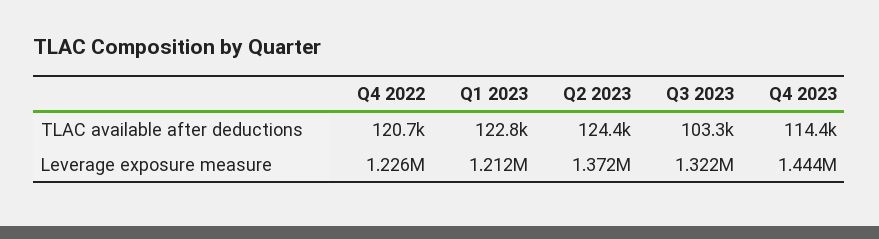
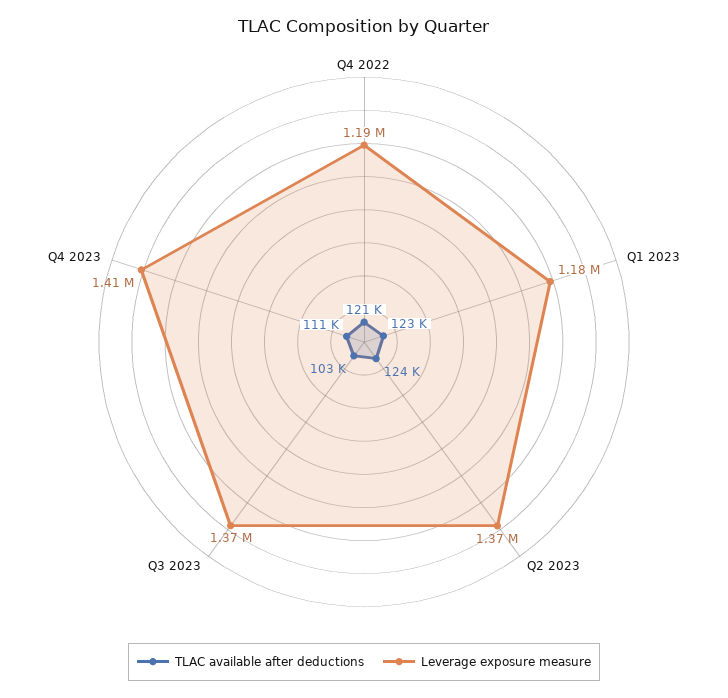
TLAC available after deductions, Q4 2023: 114400 -> 111000
Leverage exposure measure, Q4 2022: 1226000 -> 1190000
Leverage exposure measure, Q1 2023: 1212000 -> 1180000
Leverage exposure measure, Q3 2023: 1322000 -> 1370000
Leverage exposure measure, Q4 2023: 1444000 -> 1410000

